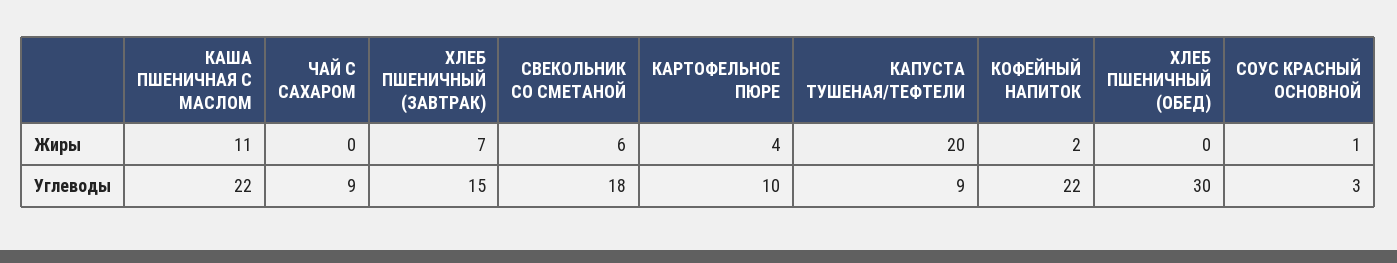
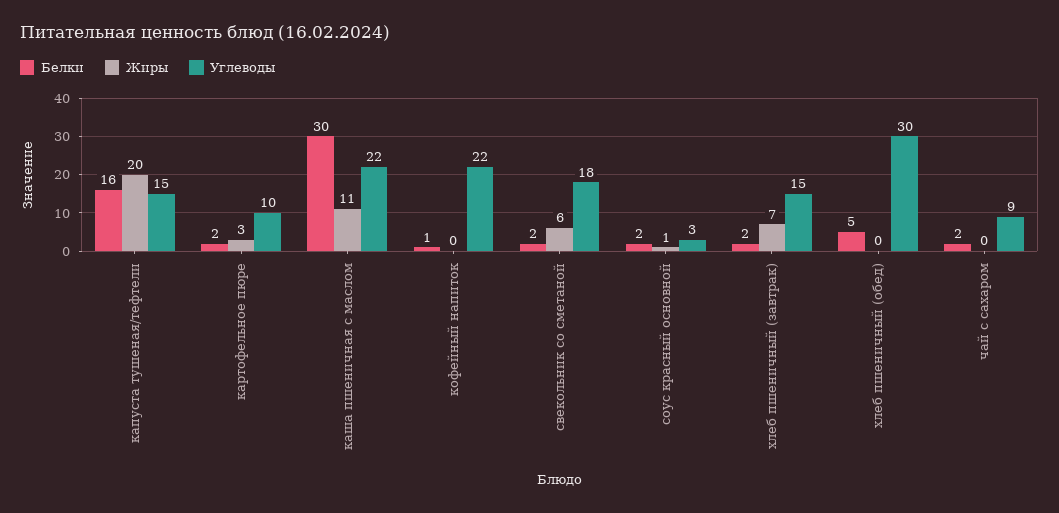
Жиры, КАРТОФЕЛЬНОЕ ПЮРЕ: 4 -> 3
Жиры, КОФЕЙНЫЙ НАПИТОК: 2 -> 0
Углеводы, КАПУСТА ТУШЕНАЯ/ТЕФТЕЛИ: 9 -> 15
Белки, КАПУСТА ТУШЕНАЯ/ТЕФТЕЛИ: none -> 16
Белки, КАРТОФЕЛЬНОЕ ПЮРЕ: none -> 2
Белки, КАША ПШЕНИЧНАЯ С МАСЛОМ: none -> 30
Белки, КОФЕЙНЫЙ НАПИТОК: none -> 1
Белки, СВЕКОЛЬНИК СО СМЕТАНОЙ: none -> 2
Белки, СОУС КРАСНЫЙ ОСНОВНОЙ: none -> 2
Белки, ХЛЕБ ПШЕНИЧНЫЙ (ЗАВТРАК): none -> 2
Белки, ХЛЕБ ПШЕНИЧНЫЙ (ОБЕД): none -> 5
Белки, ЧАЙ С САХАРОМ: none -> 2

